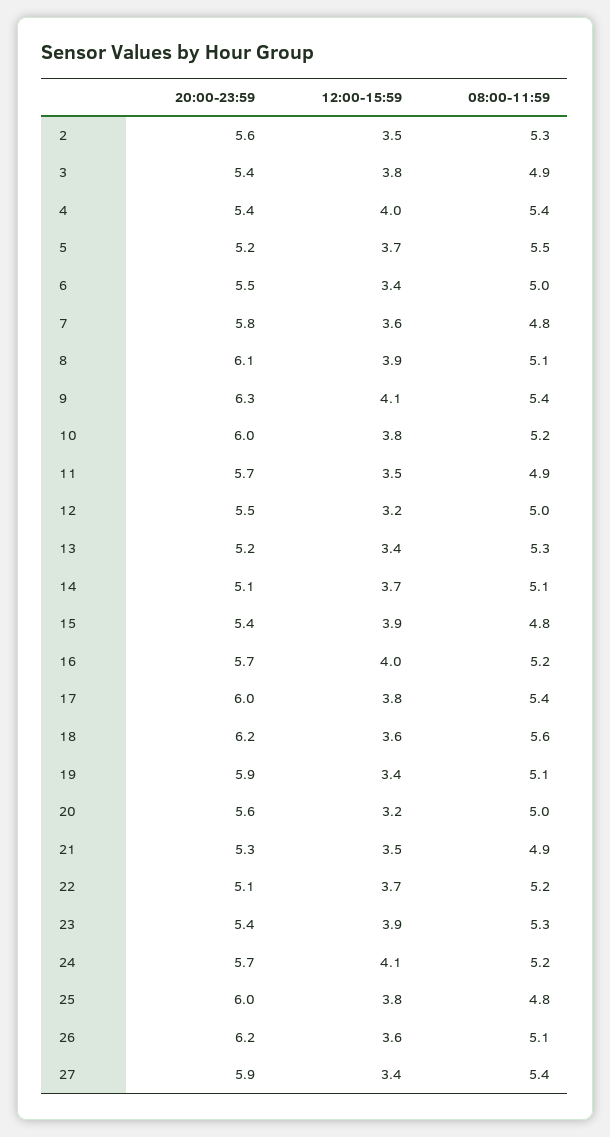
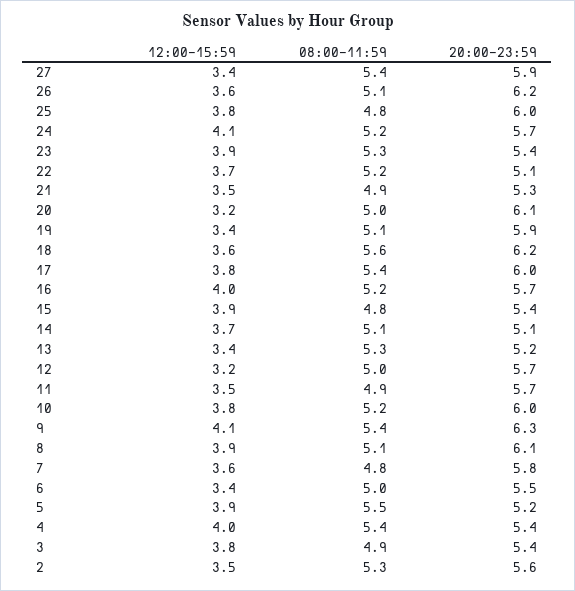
12:00-15:59, 5: 3.7 -> 3.9
20:00-23:59, 12: 5.5 -> 5.7
20:00-23:59, 20: 5.6 -> 6.1

